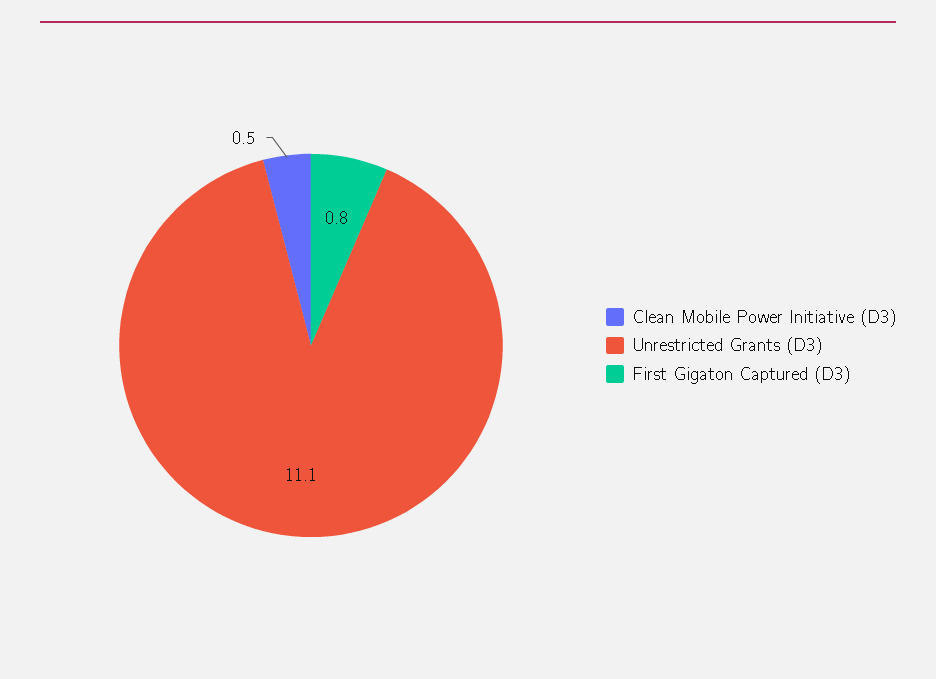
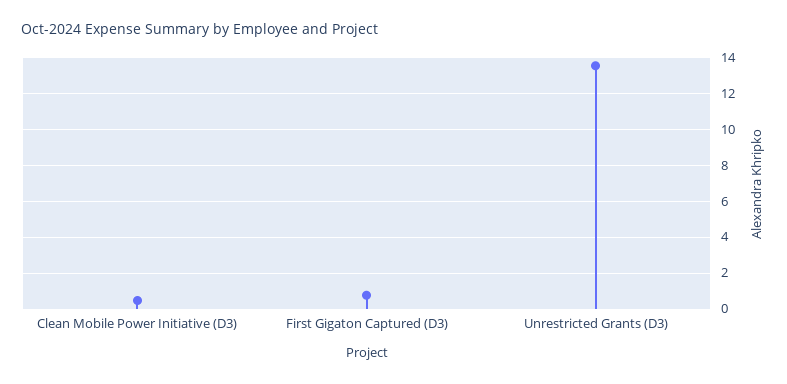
Unrestricted Grants (D3): 11.1 -> 13.5

